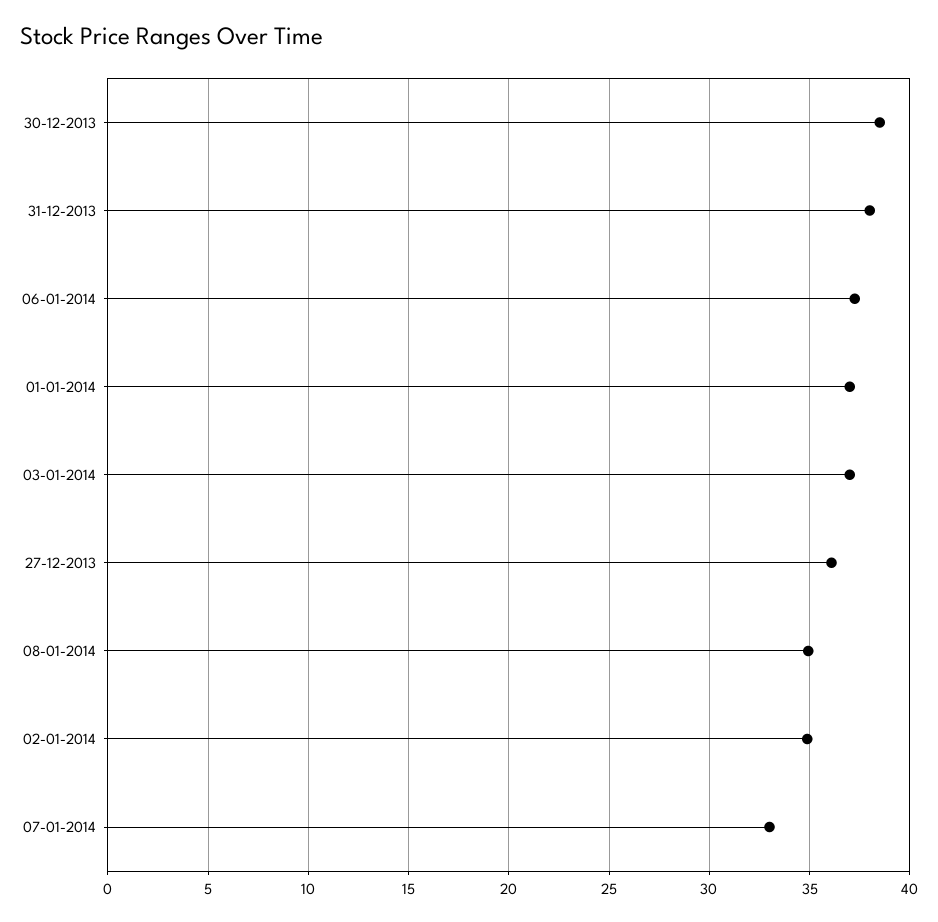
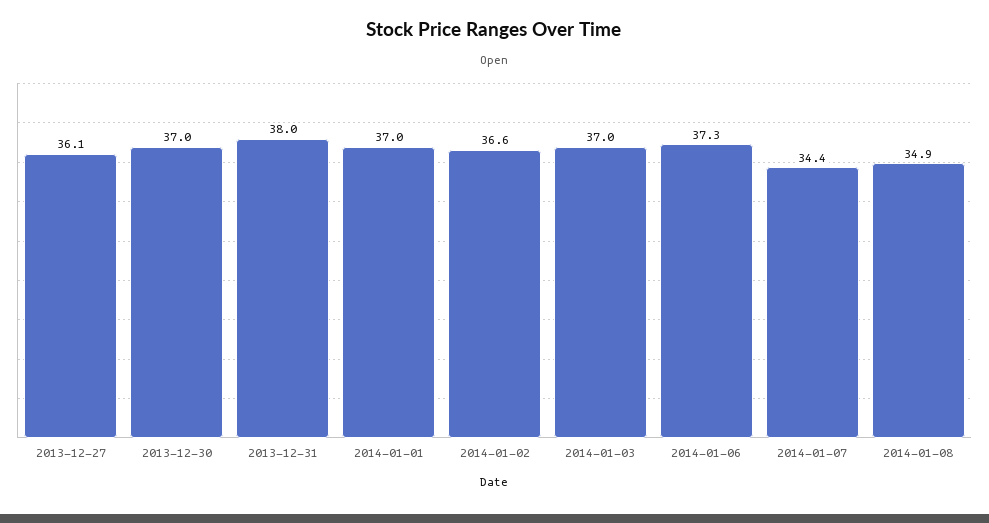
30-12-2013: 38.5 -> 37
02-01-2014: 35 -> 36.6
07-01-2014: 33 -> 34.4

